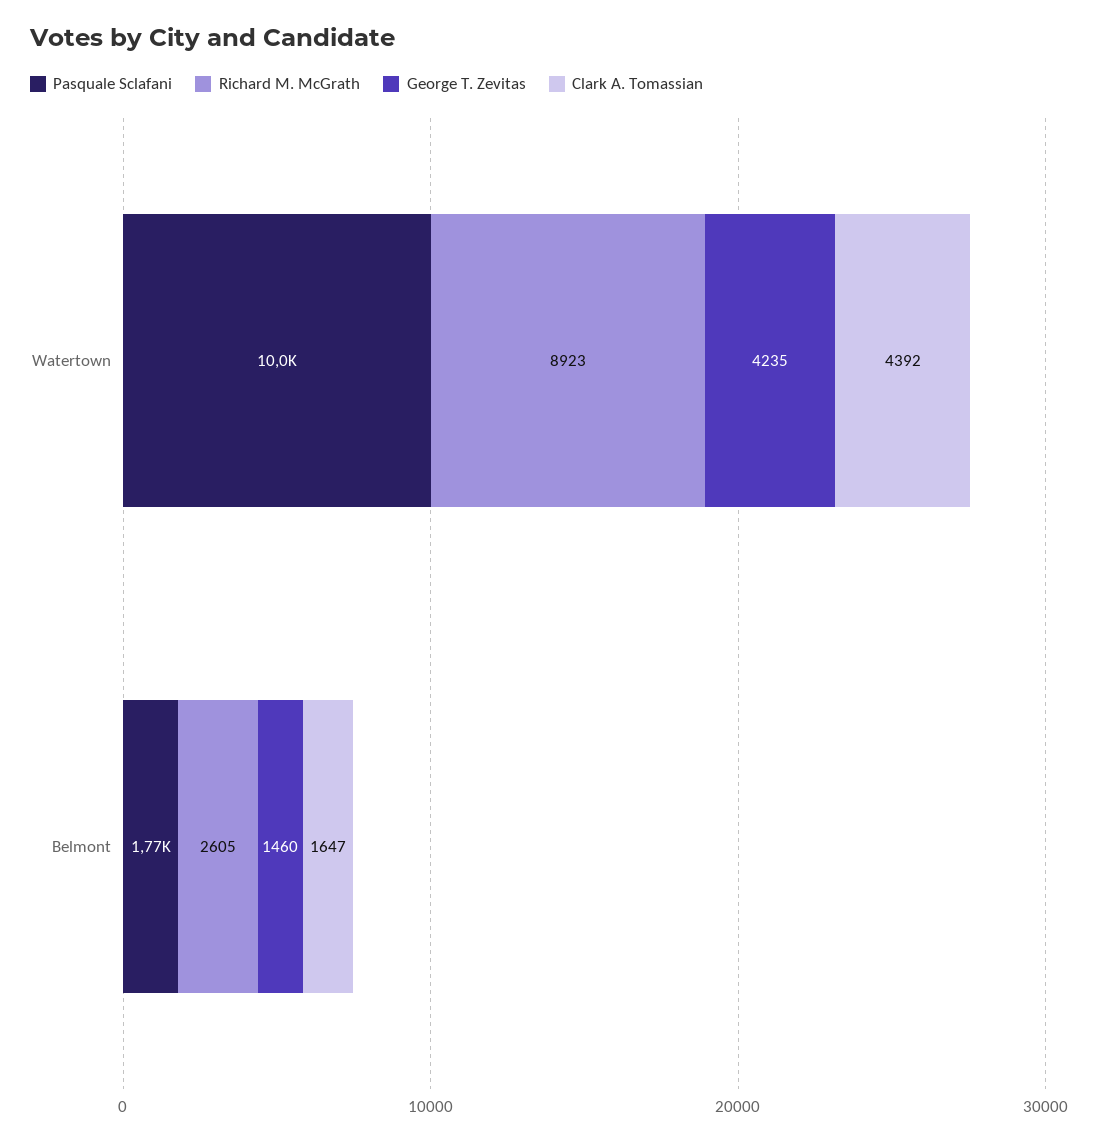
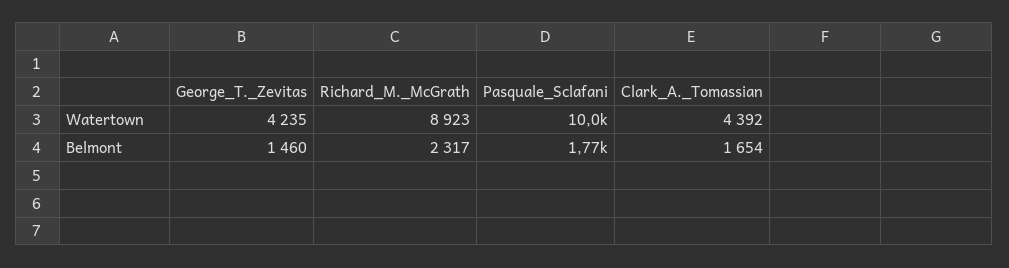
Richard M. McGrath, Belmont: 2605 -> 2317
Clark A. Tomassian, Belmont: 1647 -> 1654

